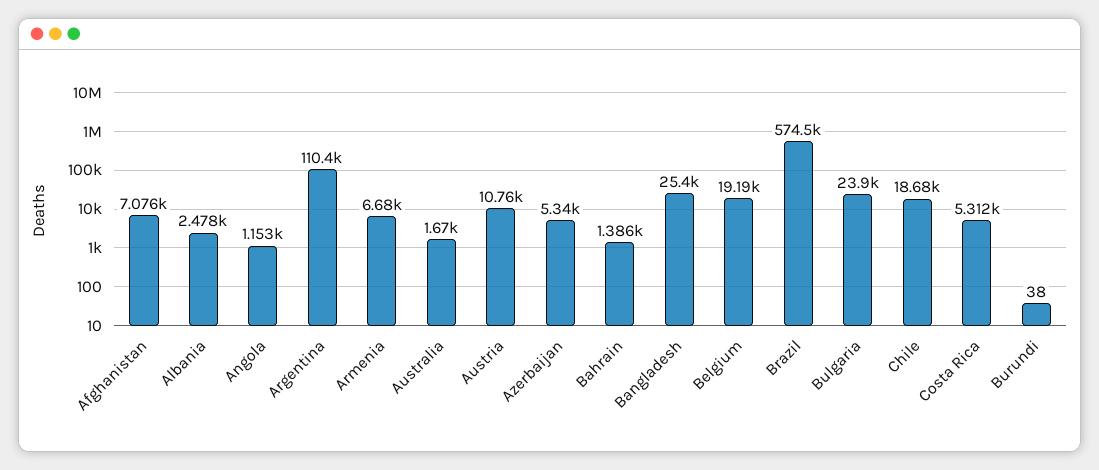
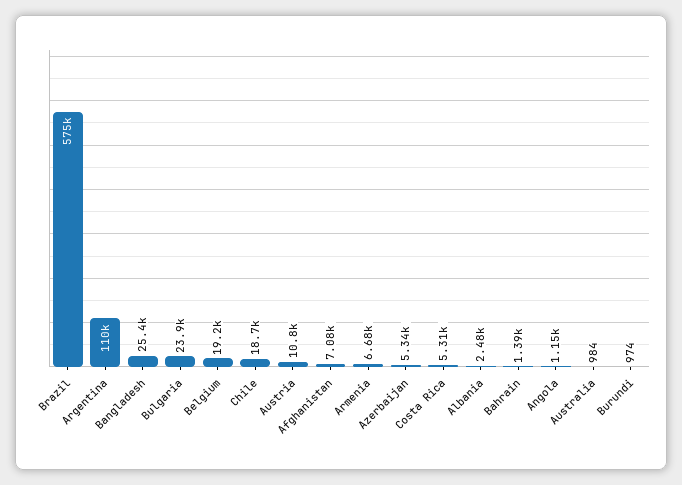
Australia: 1670 -> 984
Burundi: 38 -> 974

